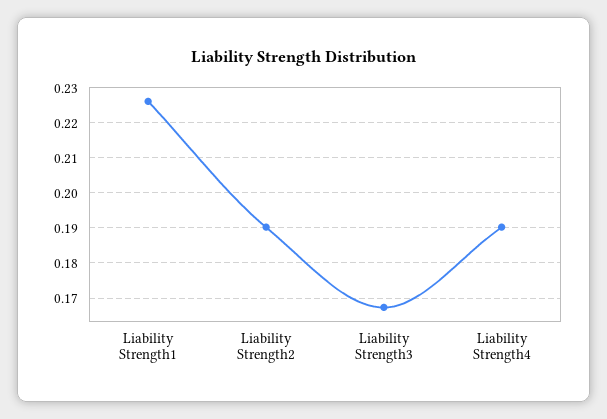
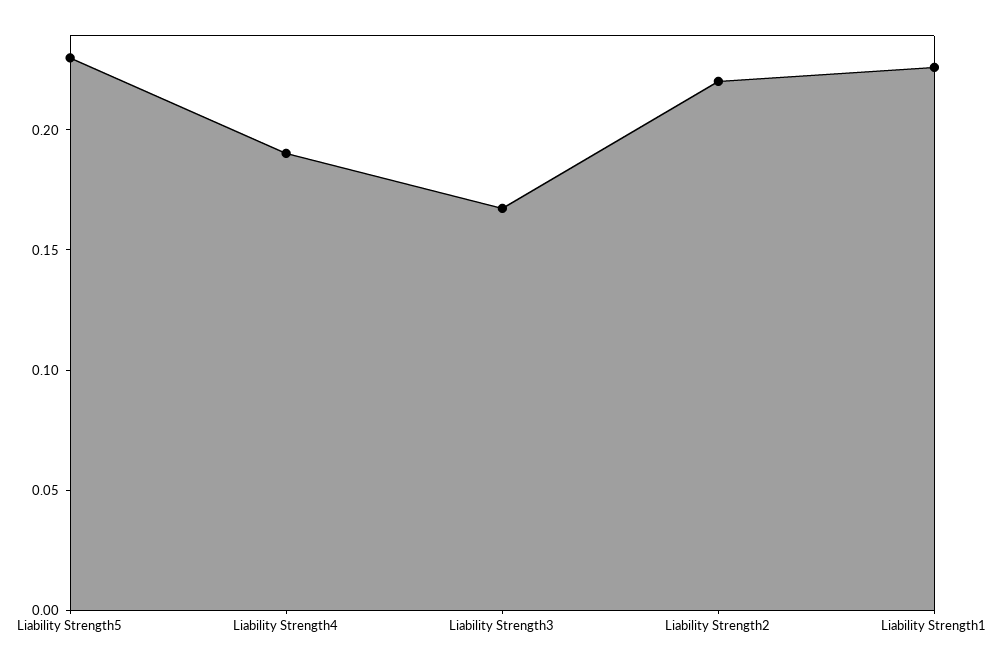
Liability Strength2: 0.19 -> 0.22
Liability Strength5: none -> 0.23

